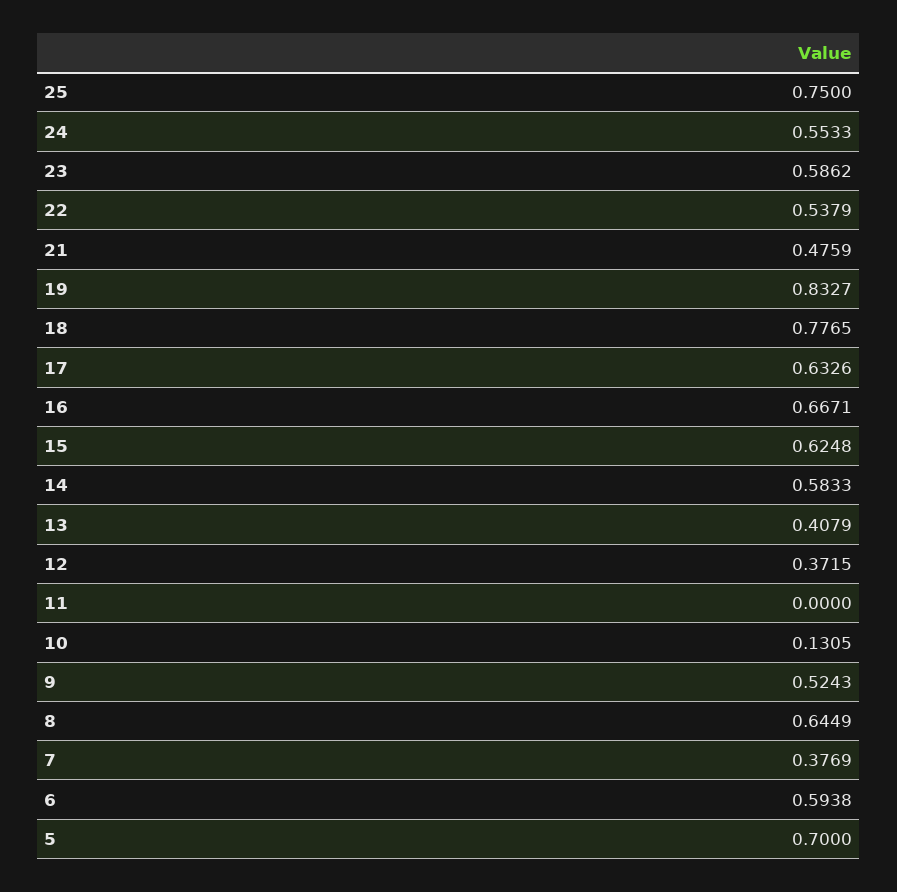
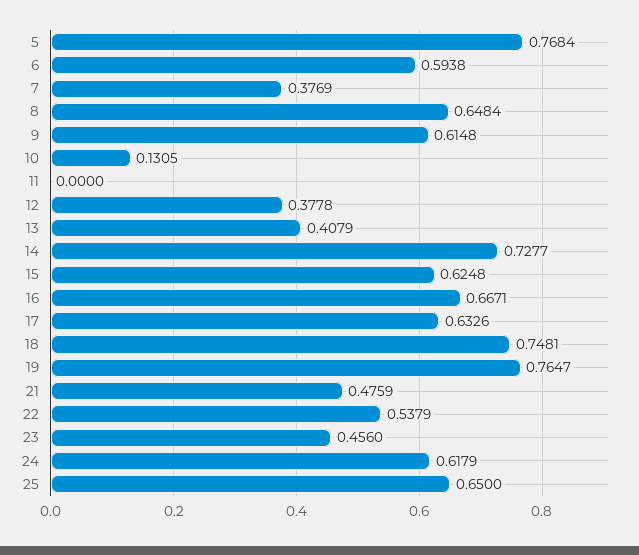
25: 0.75 -> 0.65
24: 0.5533 -> 0.6179
23: 0.5862 -> 0.456
19: 0.8327 -> 0.7647
18: 0.7765 -> 0.7481
14: 0.5833 -> 0.7277
12: 0.3715 -> 0.3778
9: 0.5243 -> 0.6148
8: 0.6449 -> 0.6484
5: 0.7 -> 0.7684

